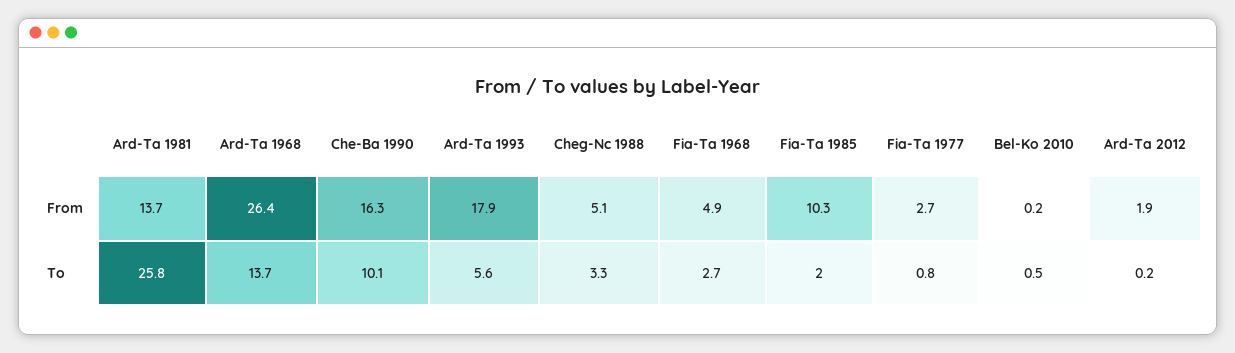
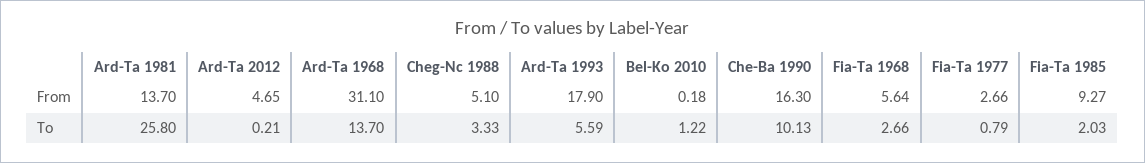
Ard-Ta 1968, From: 26.4 -> 31.1
Fia-Ta 1968, From: 4.9 -> 5.64
Fia-Ta 1985, From: 10.3 -> 9.27
Ard-Ta 2012, From: 1.9 -> 4.65
Bel-Ko 2010, To: 0.5 -> 1.22

